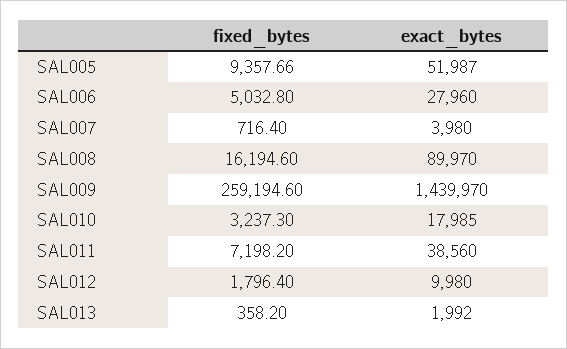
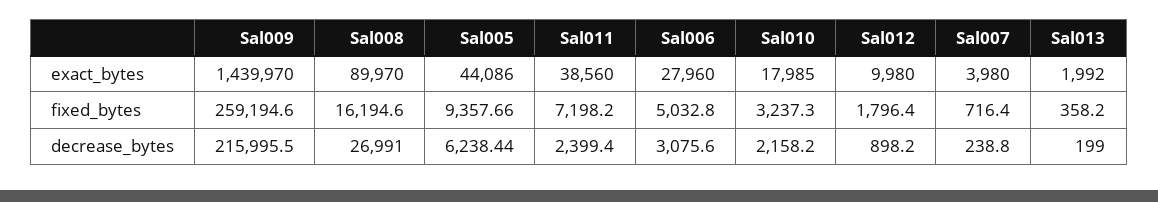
exact_bytes, SAL005: 51987 -> 44086
decrease_bytes, SAL009: none -> 215995.5
decrease_bytes, SAL008: none -> 26991
decrease_bytes, SAL005: none -> 6238.44
decrease_bytes, SAL011: none -> 2399.4
decrease_bytes, SAL006: none -> 3075.6
decrease_bytes, SAL010: none -> 2158.2
decrease_bytes, SAL012: none -> 898.2
decrease_bytes, SAL007: none -> 238.8
decrease_bytes, SAL013: none -> 199

